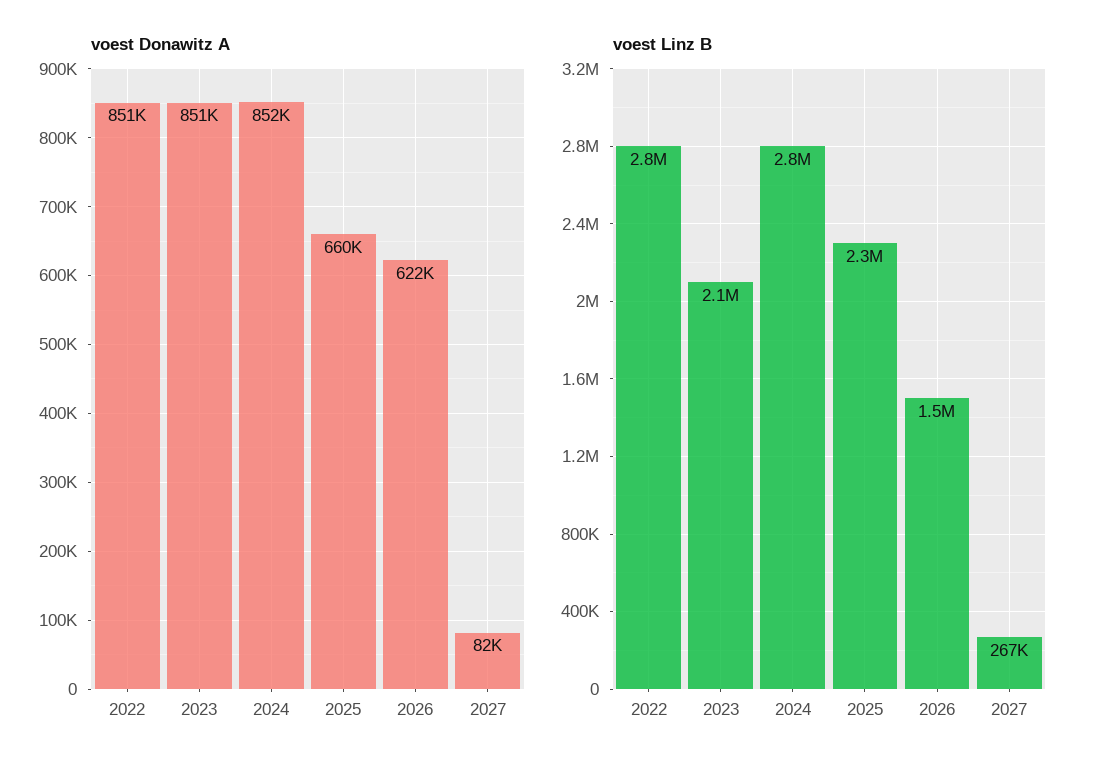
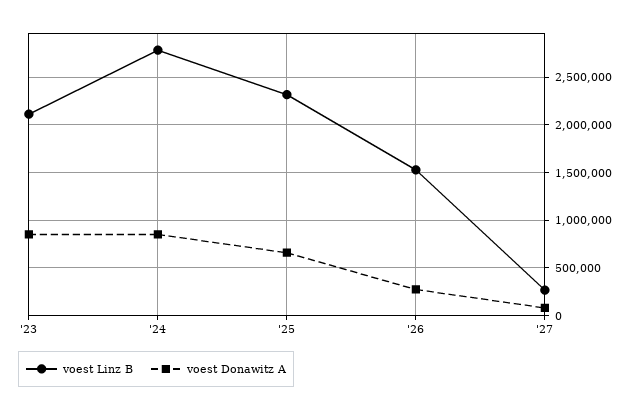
voest Donawitz A, 2022: 851000 -> none
voest Donawitz A, 2026: 622000 -> 300000
voest Linz B, 2022: 2800000 -> none

